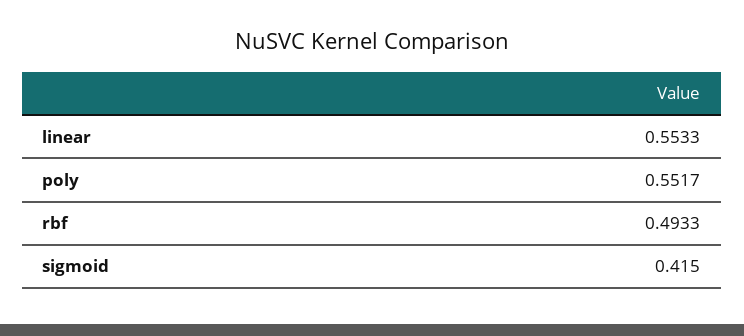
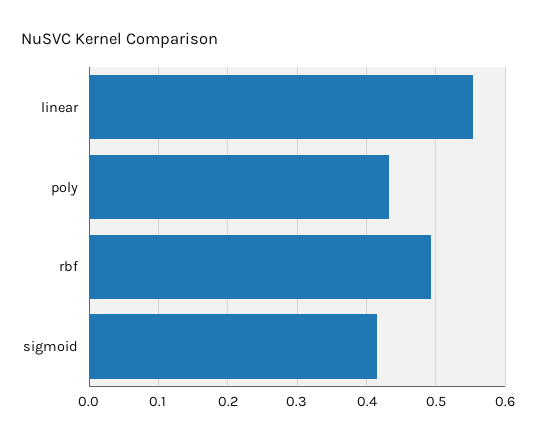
poly: 0.5517 -> 0.43

